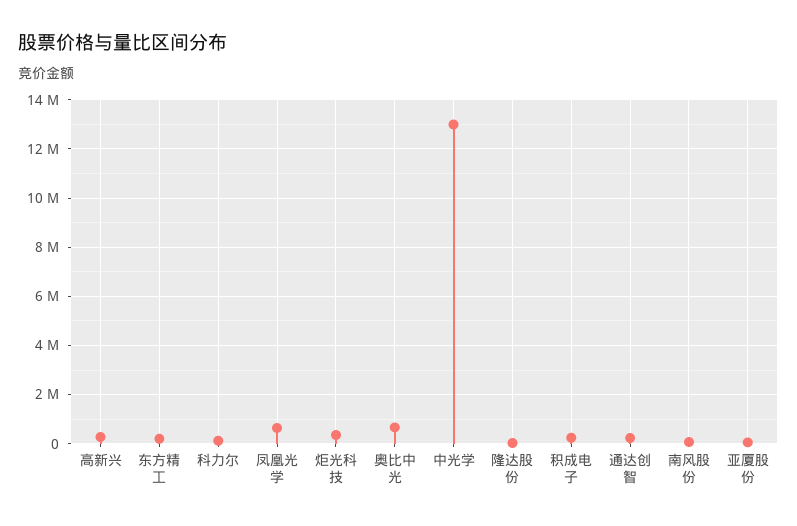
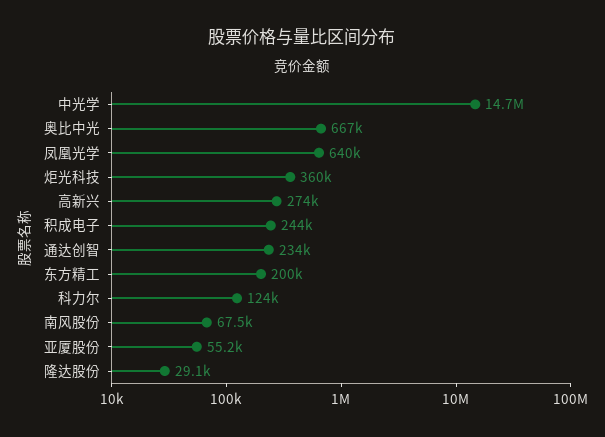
中光学: 13000000 -> 14700000

